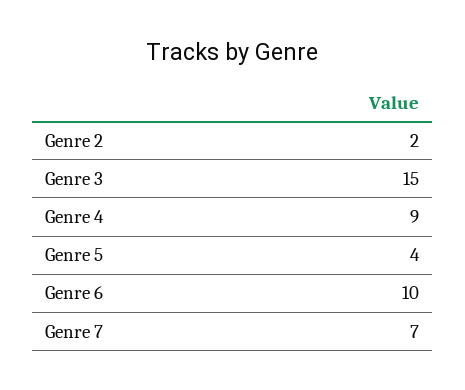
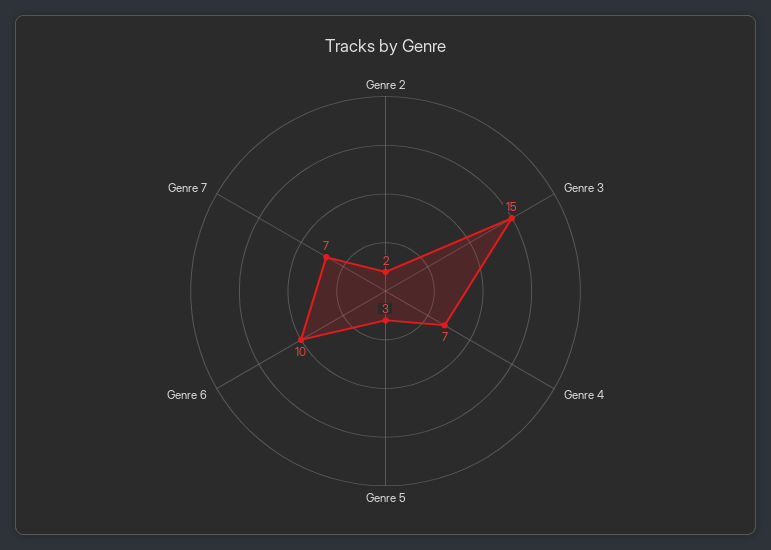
Genre 4: 9 -> 7
Genre 5: 4 -> 3

